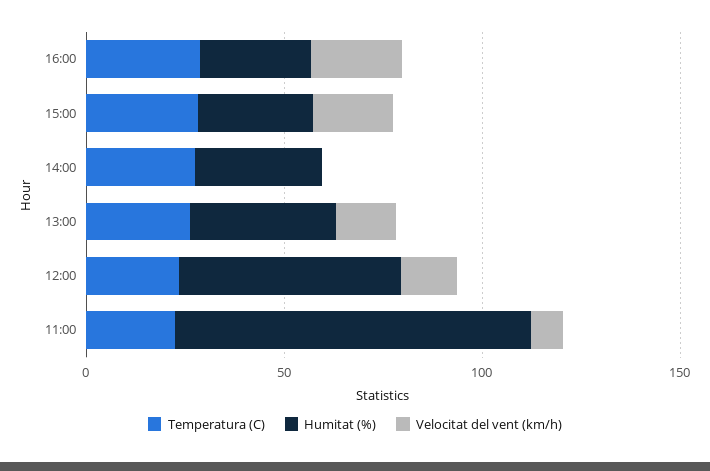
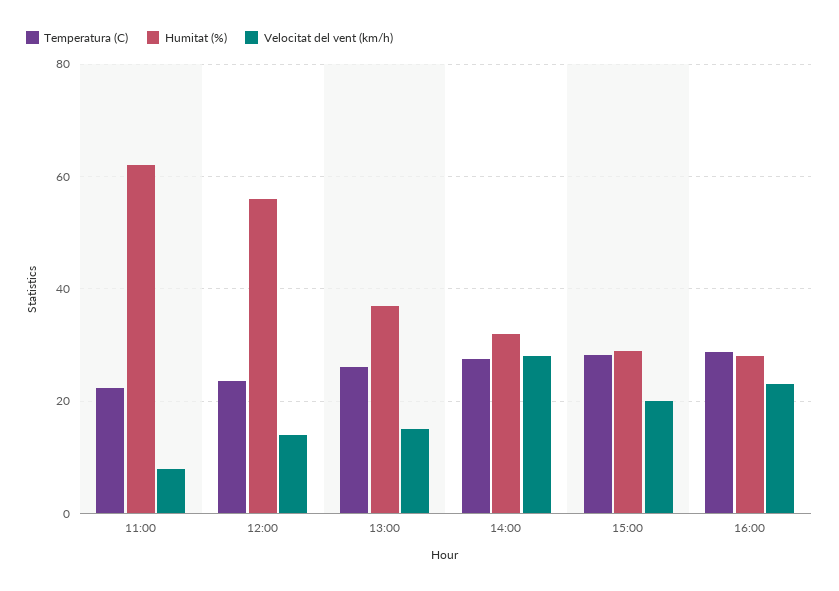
Velocitat del vent (km/h), 14:00: 0 -> 28
Humitat (%), 11:00: 90 -> 62

